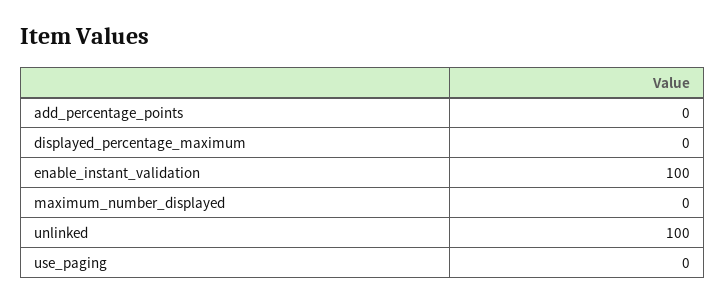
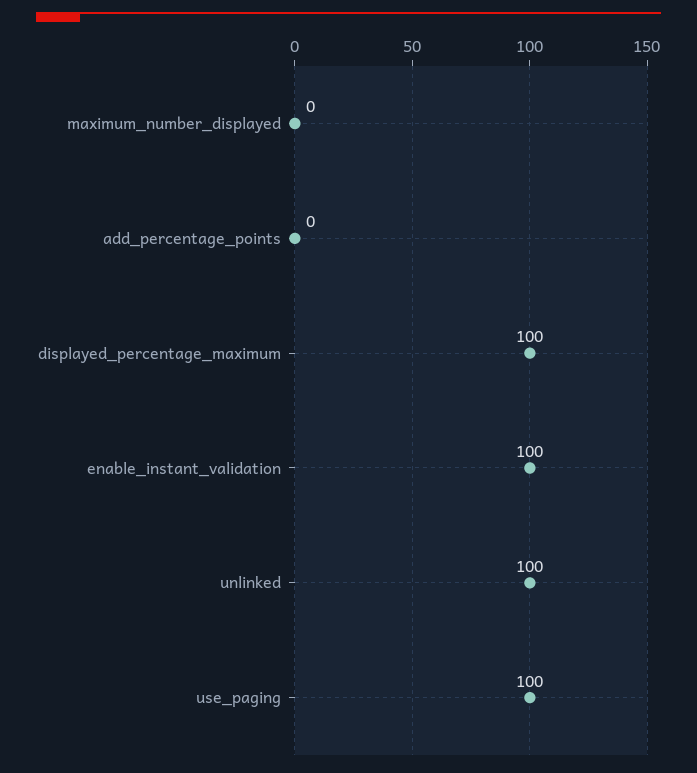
displayed_percentage_maximum: 0 -> 100
use_paging: 0 -> 100

